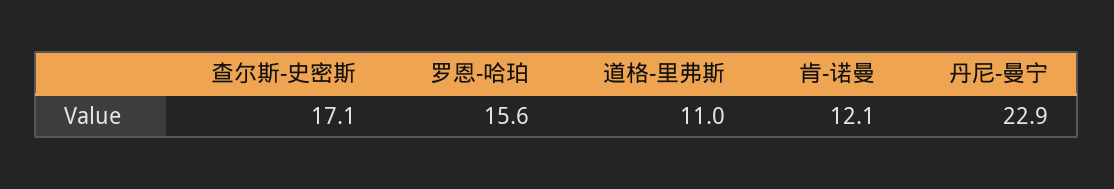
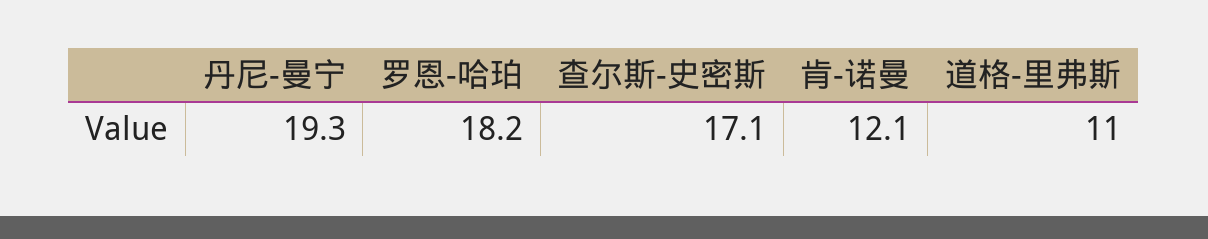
罗恩-哈珀: 15.6 -> 18.2
丹尼-曼宁: 22.9 -> 19.3

